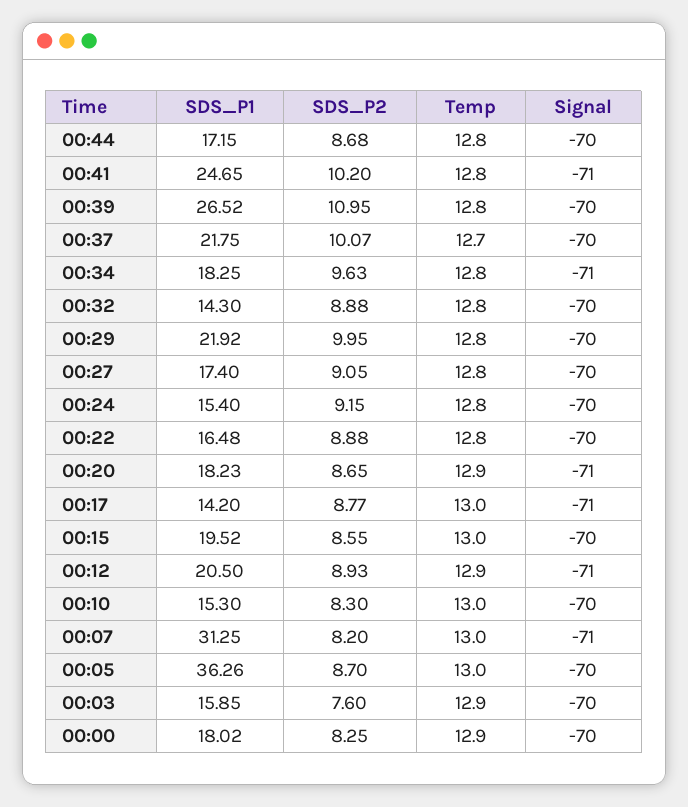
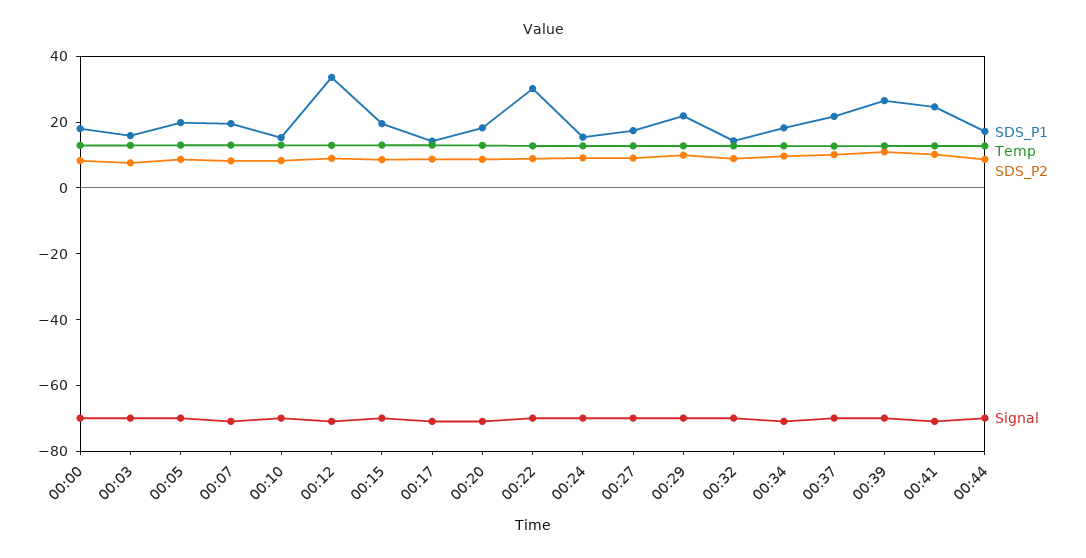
SDS_P1, 00:22: 16.48 -> 30
SDS_P1, 00:12: 20.5 -> 35
SDS_P1, 00:07: 31.25 -> 20
SDS_P1, 00:05: 36.26 -> 20

